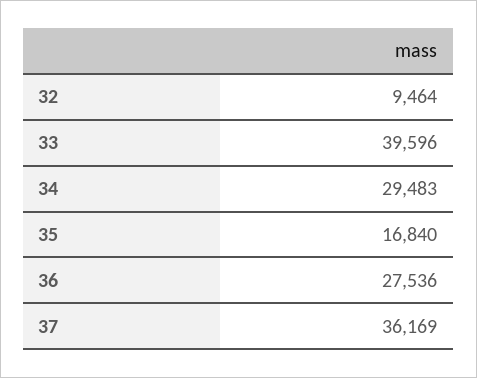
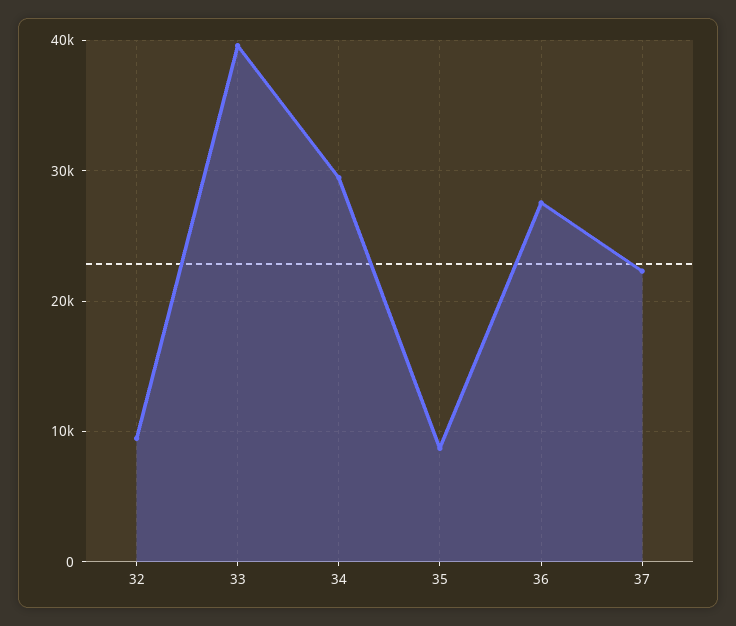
35: 16840 -> 9000
37: 36169 -> 22000

